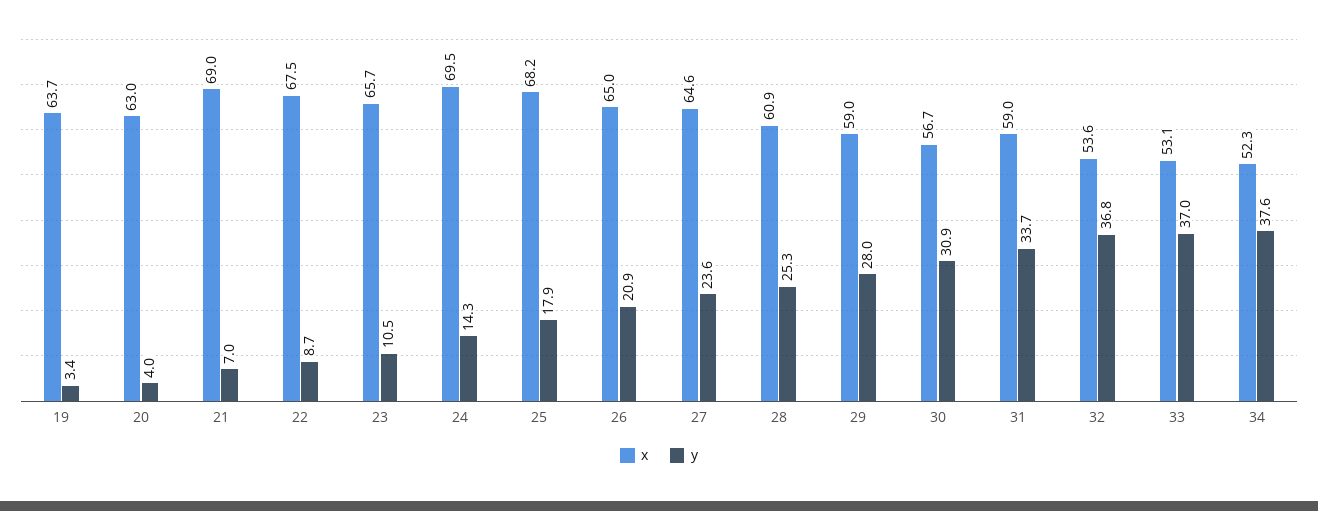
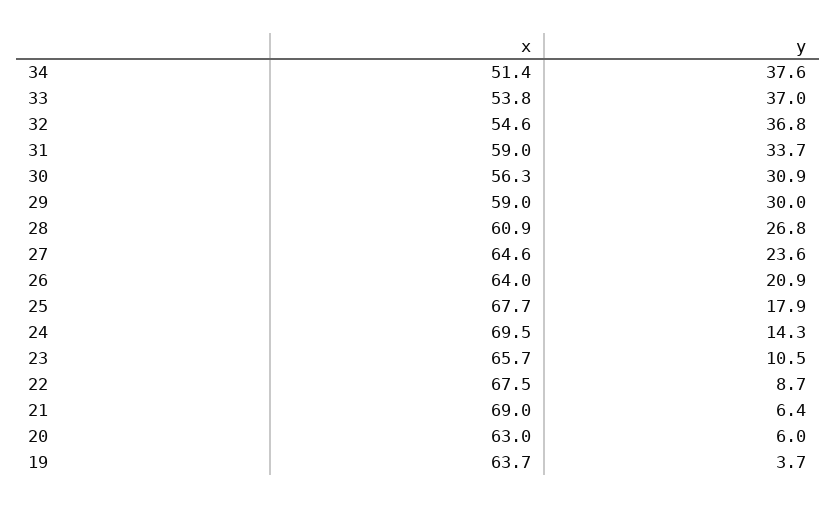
y, 19: 3.4 -> 3.7
y, 20: 4 -> 6
y, 21: 7 -> 6.4
x, 25: 68.2 -> 67.7
x, 26: 65 -> 64
y, 28: 25.3 -> 26.8
y, 29: 28 -> 30
x, 30: 56.7 -> 56.3
x, 32: 53.6 -> 54.6
x, 33: 53.1 -> 53.8
x, 34: 52.3 -> 51.4

